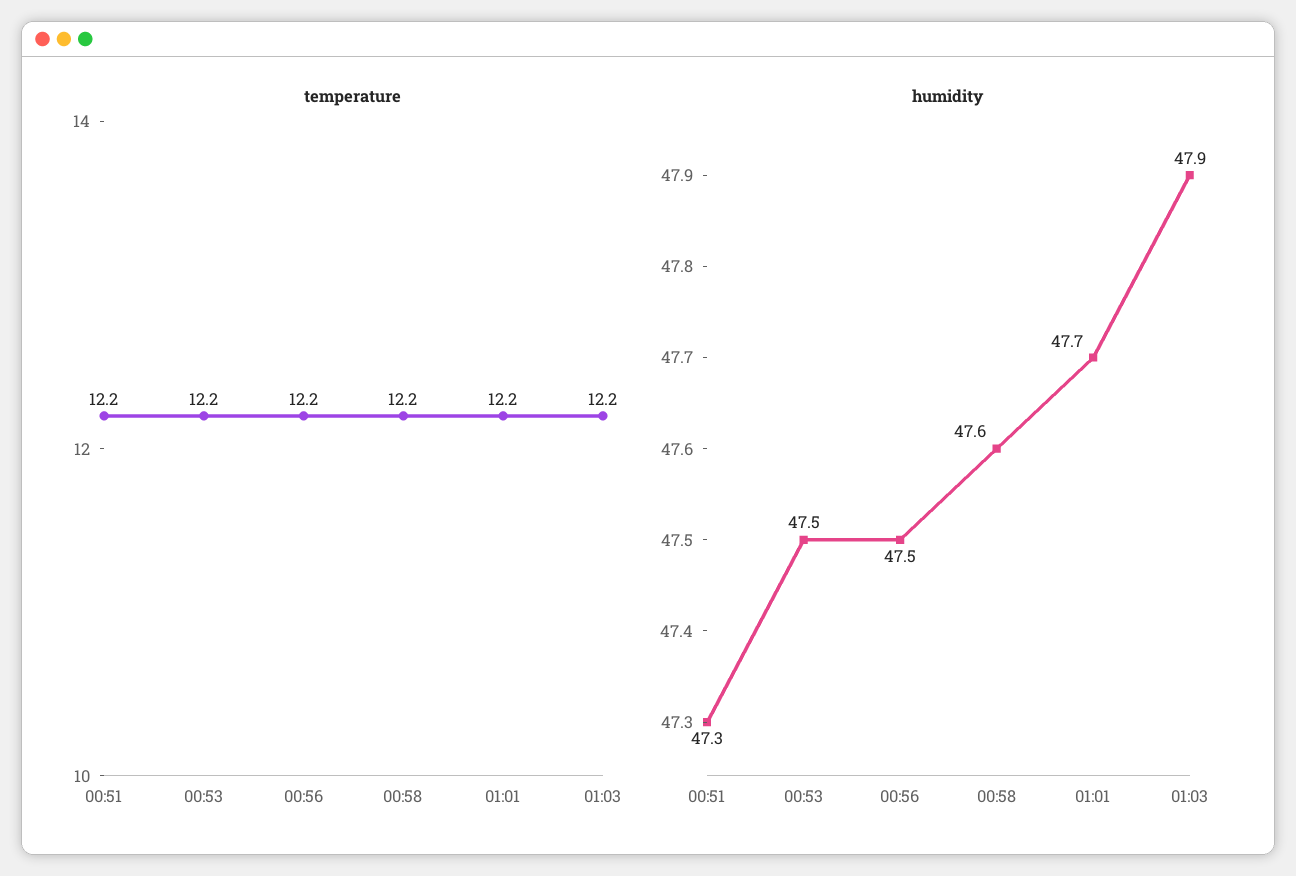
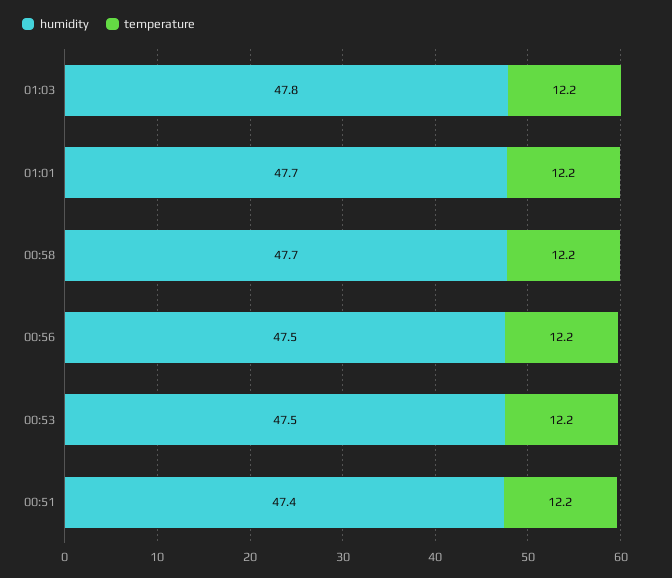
humidity, 00:51: 47.3 -> 47.4
humidity, 00:58: 47.6 -> 47.7
humidity, 01:03: 47.9 -> 47.8

